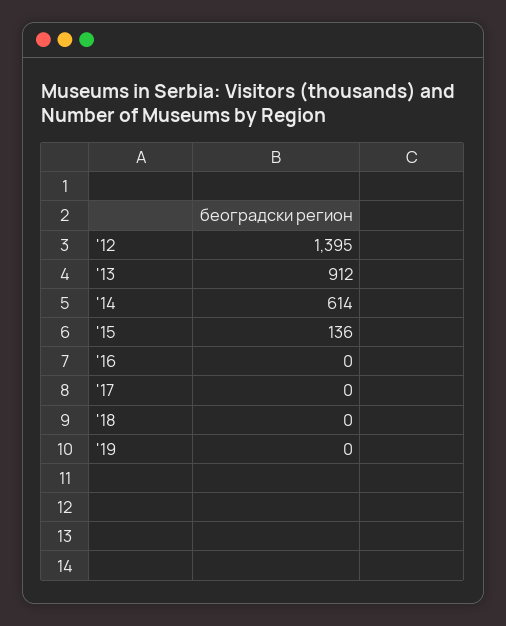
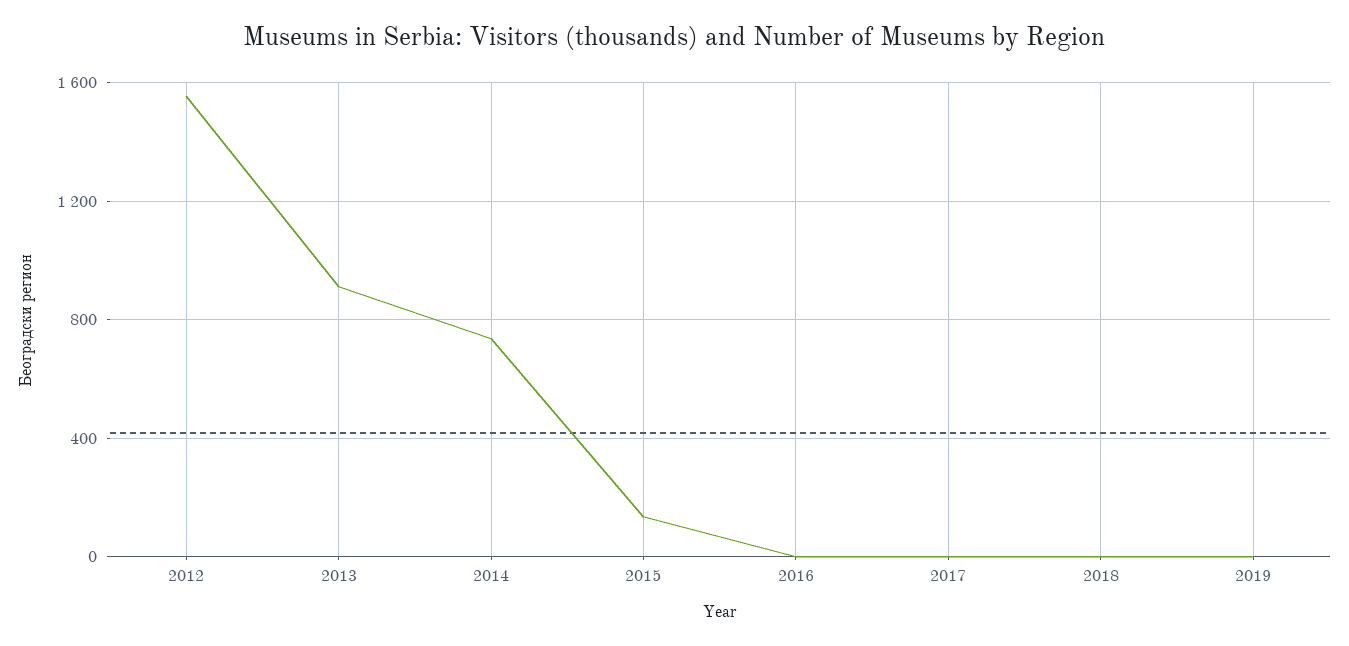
'12: 1395 -> 1550
'14: 614 -> 750

